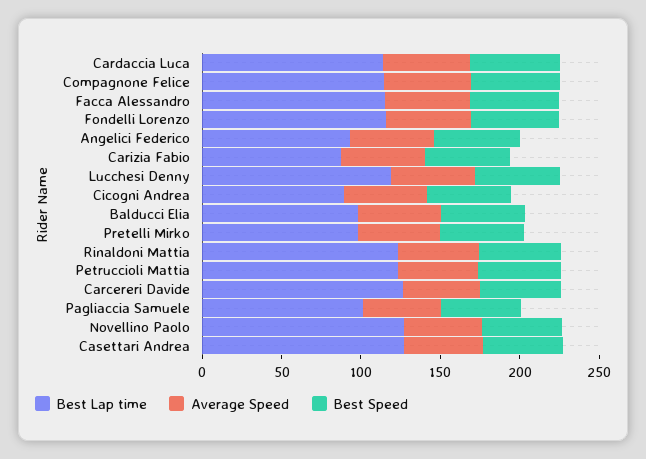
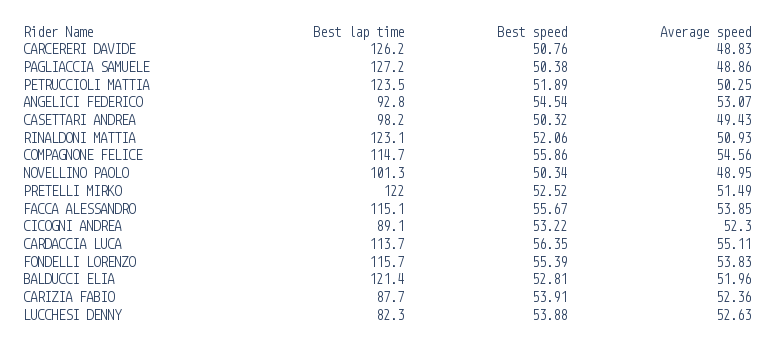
Best Lap time, Lucchesi Denny: 120 -> 82.3
Best Lap time, Balducci Elia: 100 -> 121.4
Best Lap time, Pretelli Mirko: 100 -> 122
Best Lap time, Pagliaccia Samuele: 100 -> 127.2
Best Lap time, Novellino Paolo: 130 -> 101.3
Best Lap time, Casettari Andrea: 130 -> 98.2

